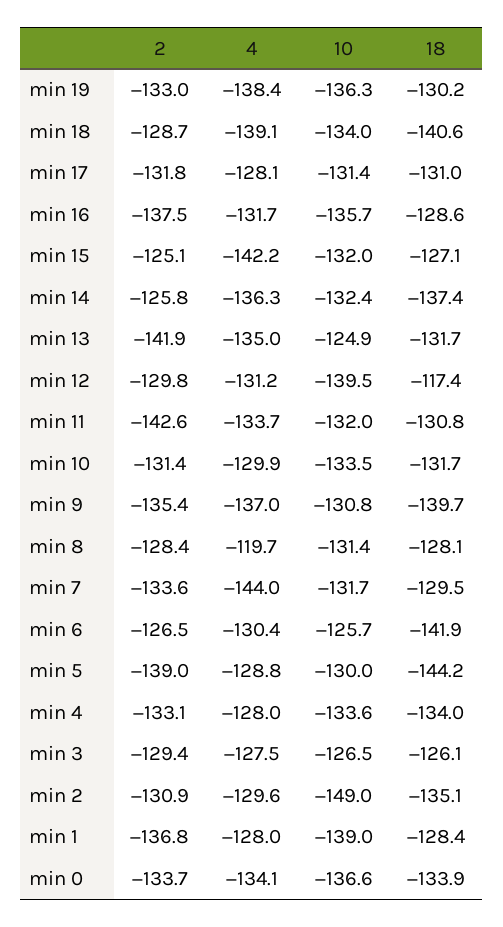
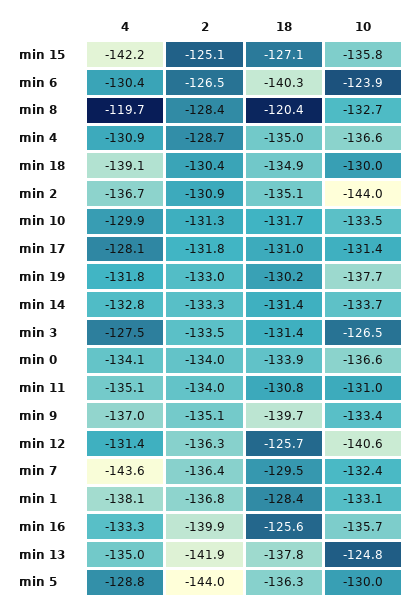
4, min 19: -138.4 -> -131.8
10, min 19: -136.3 -> -137.7
2, min 18: -128.7 -> -130.4
10, min 18: -134 -> -130
18, min 18: -140.6 -> -134.9
2, min 16: -137.5 -> -139.9
4, min 16: -131.7 -> -133.3
18, min 16: -128.6 -> -125.6
10, min 15: -132 -> -135.8
2, min 14: -125.8 -> -133.3
4, min 14: -136.3 -> -132.8
10, min 14: -132.4 -> -133.7
18, min 14: -137.4 -> -131.4
10, min 13: -124.9 -> -124.8
18, min 13: -131.7 -> -137.8
2, min 12: -129.8 -> -136.3
4, min 12: -131.2 -> -131.4
10, min 12: -139.5 -> -140.6
18, min 12: -117.4 -> -125.7
2, min 11: -142.6 -> -134
4, min 11: -133.7 -> -135.1
10, min 11: -132 -> -131
2, min 10: -131.4 -> -131.3
2, min 9: -135.4 -> -135.1
10, min 9: -130.8 -> -133.4
10, min 8: -131.4 -> -132.7
18, min 8: -128.1 -> -120.4
2, min 7: -133.6 -> -136.4
4, min 7: -144 -> -143.6
10, min 7: -131.7 -> -132.4
10, min 6: -125.7 -> -123.9
18, min 6: -141.9 -> -140.3
2, min 5: -139 -> -144
18, min 5: -144.2 -> -136.3
2, min 4: -133.1 -> -128.7
4, min 4: -128 -> -130.9
10, min 4: -133.6 -> -136.6
18, min 4: -134 -> -135
2, min 3: -129.4 -> -133.5
18, min 3: -126.1 -> -131.4
4, min 2: -129.6 -> -136.7
10, min 2: -149 -> -144
4, min 1: -128 -> -138.1
10, min 1: -139 -> -133.1
2, min 0: -133.7 -> -134

